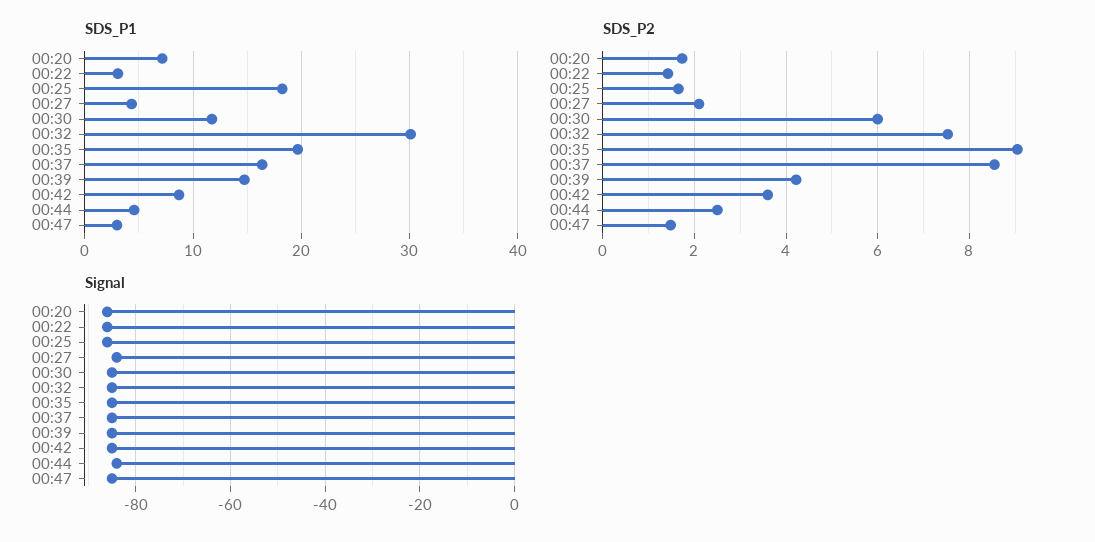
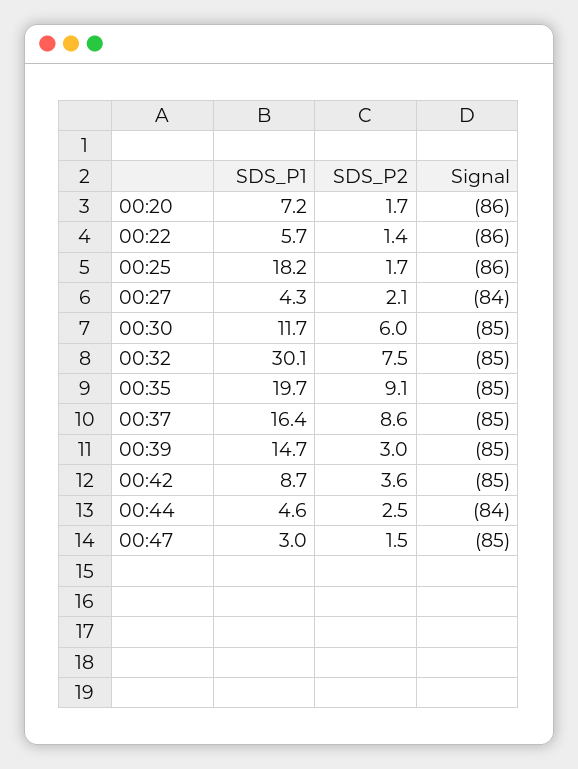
SDS_P1, 00:22: 3 -> 5.7
SDS_P2, 00:39: 4.2 -> 3

